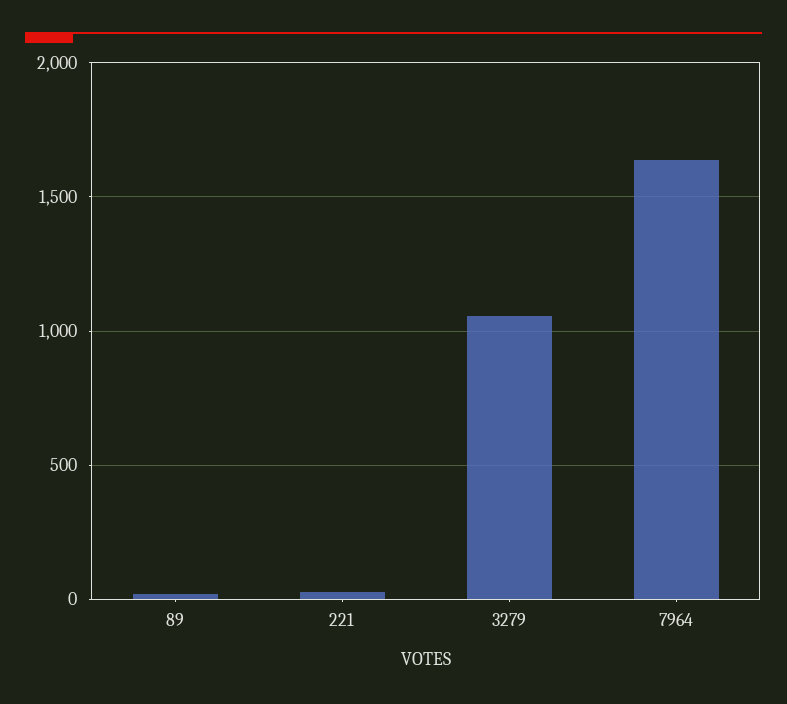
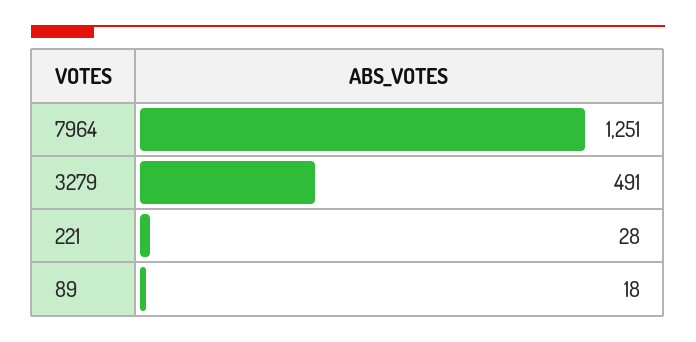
3279: 1050 -> 491
7964: 1650 -> 1251

